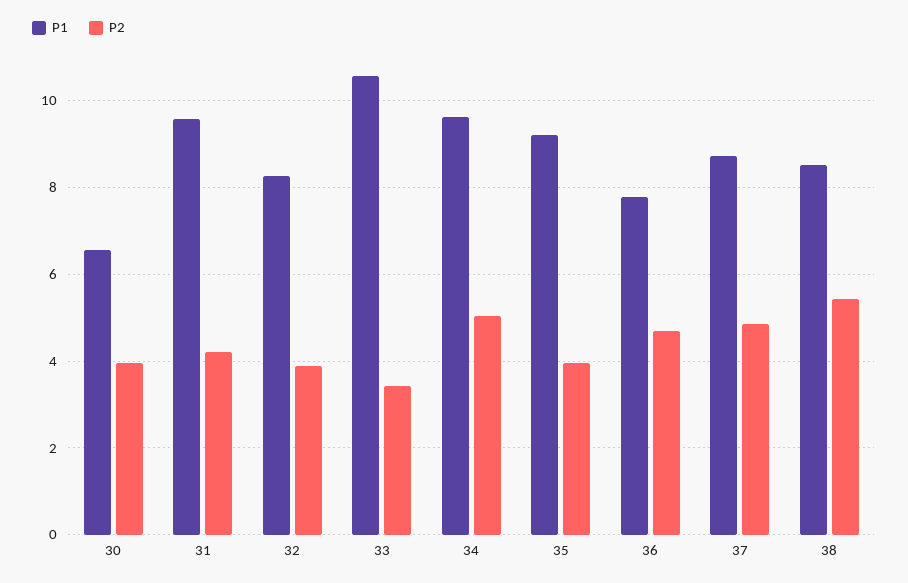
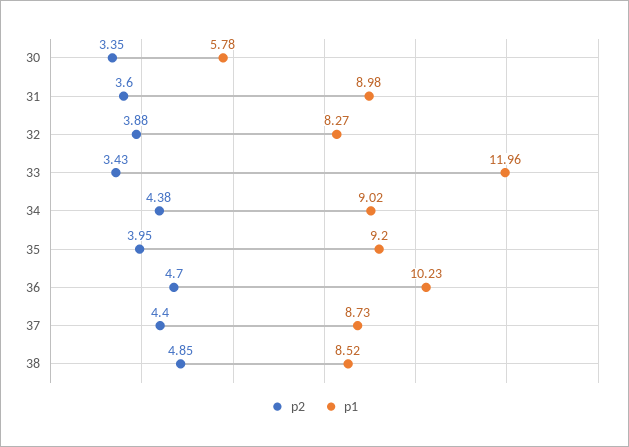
P1, 30: 6.6 -> 5.78
P2, 30: 4 -> 3.35
P1, 31: 9.6 -> 8.98
P2, 31: 4.2 -> 3.6
P1, 33: 10.6 -> 11.96
P1, 34: 9.6 -> 9.02
P2, 34: 5 -> 4.38
P1, 36: 7.8 -> 10.23
P2, 37: 4.8 -> 4.4
P2, 38: 5.4 -> 4.85

